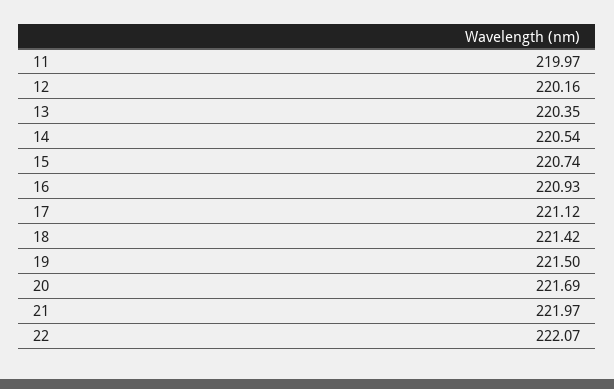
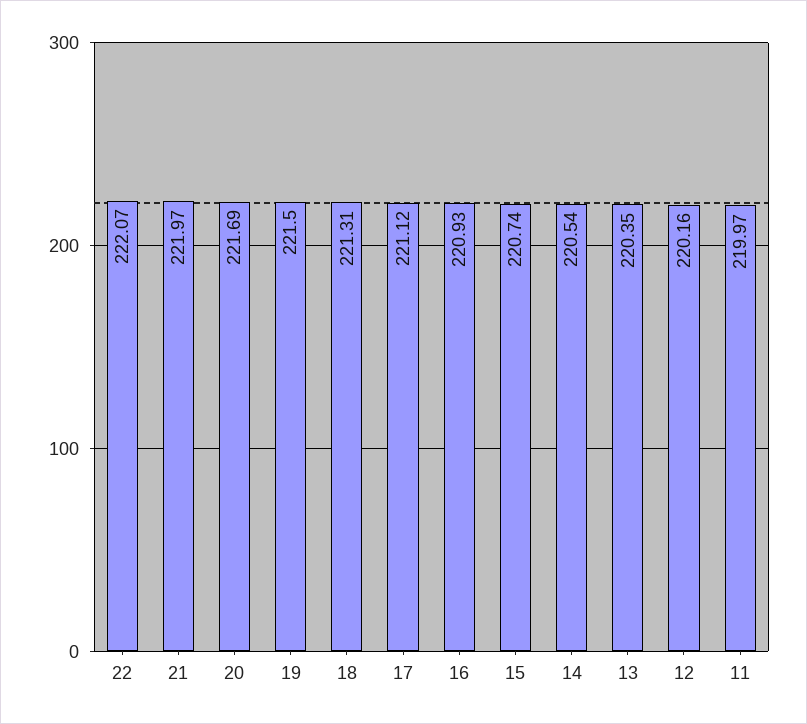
18: 221.42 -> 221.31

